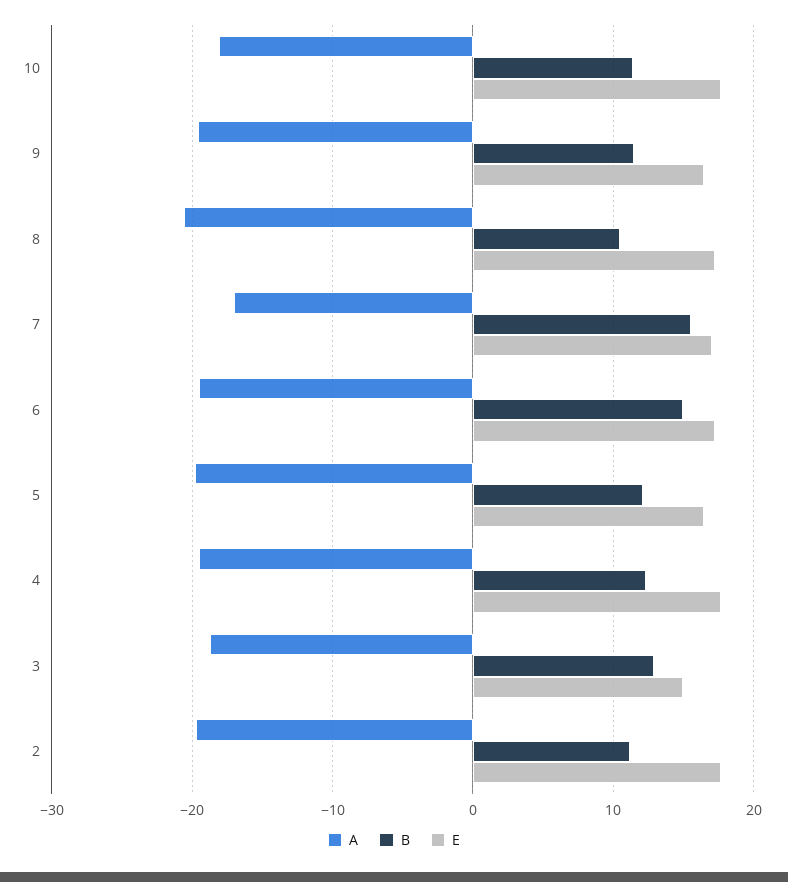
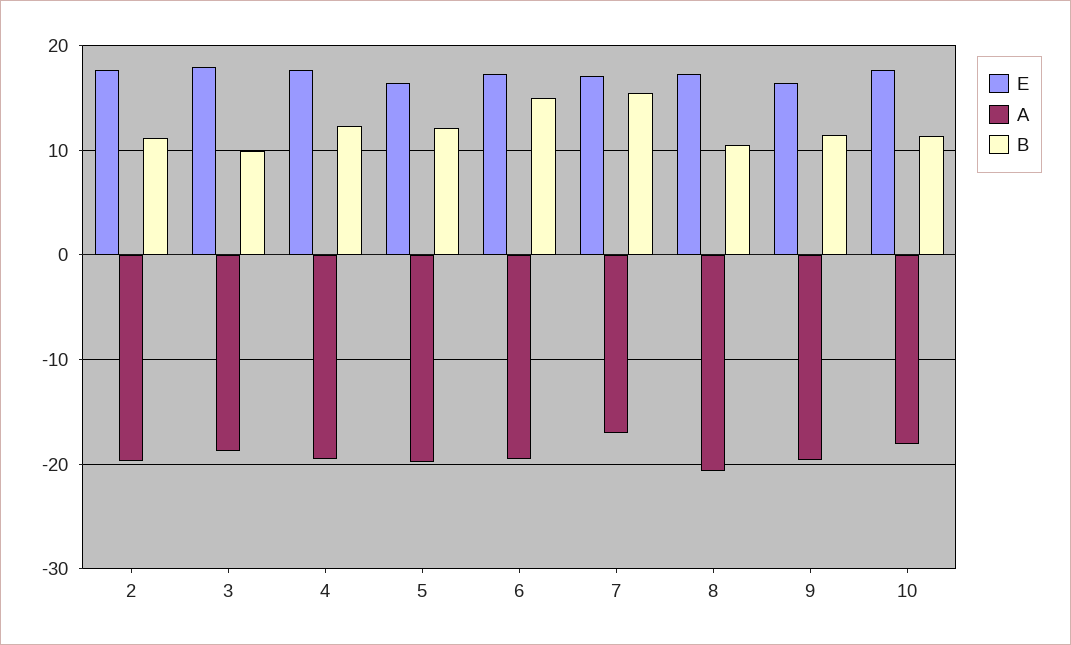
B, 3: 13 -> 10
E, 3: 15 -> 18

